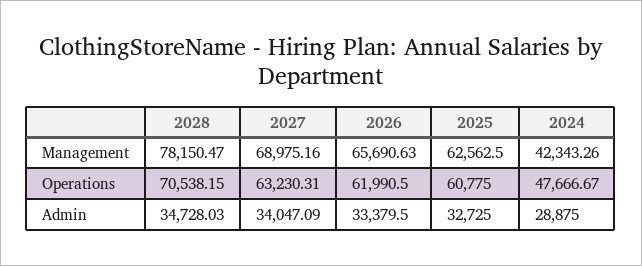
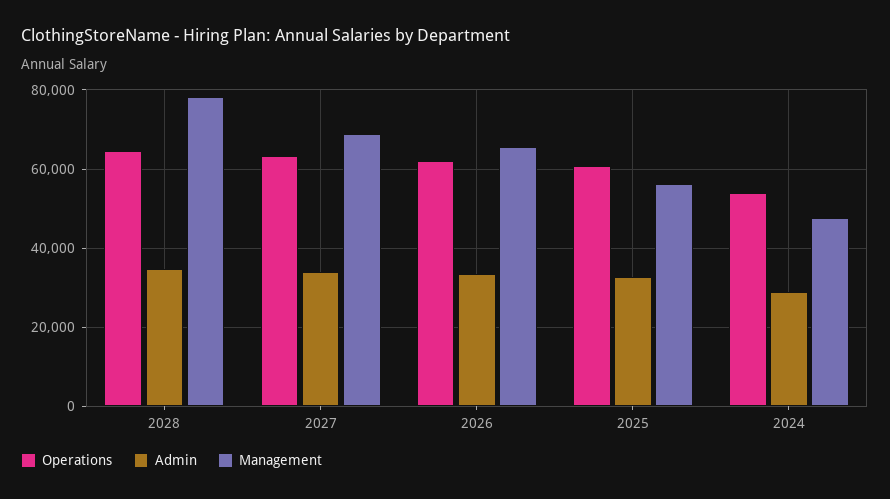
Management, 2025: 62562.5 -> 56000
Management, 2024: 42343.26 -> 48000
Operations, 2028: 70538.15 -> 64000
Operations, 2024: 47666.67 -> 54000

